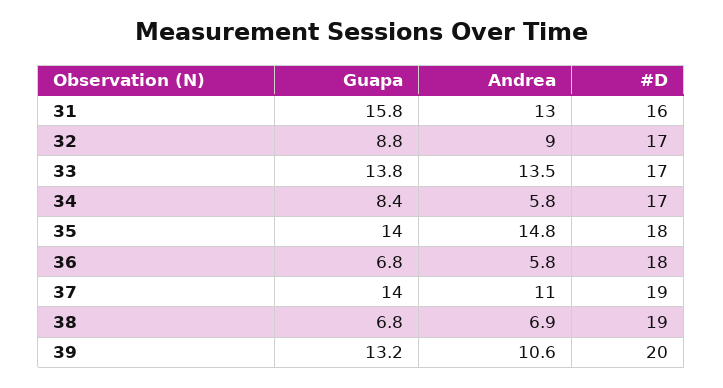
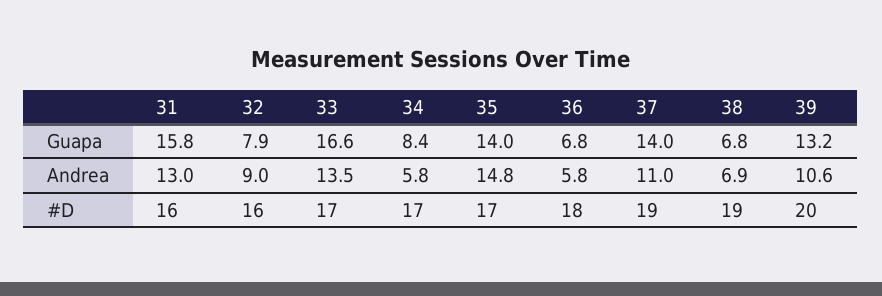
Guapa, 32: 8.8 -> 7.9
#D, 32: 17 -> 16
Guapa, 33: 13.8 -> 16.6
#D, 35: 18 -> 17

